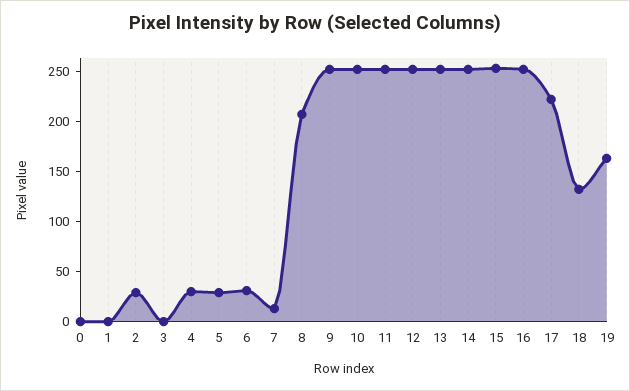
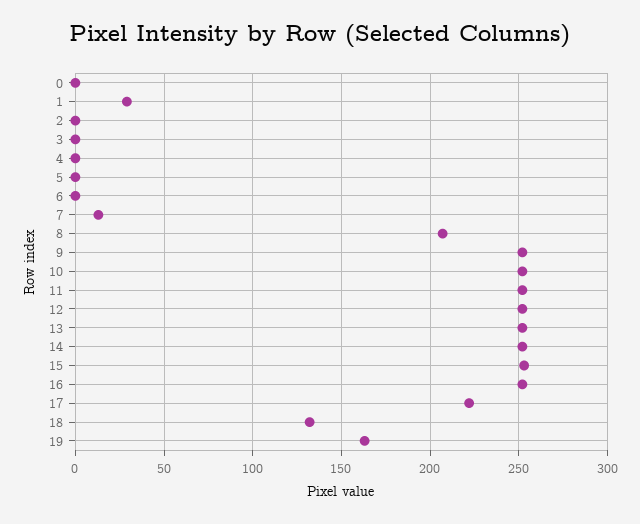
1: 0 -> 30
2: 30 -> 0
4: 30 -> 0
5: 30 -> 0
6: 30 -> 0

